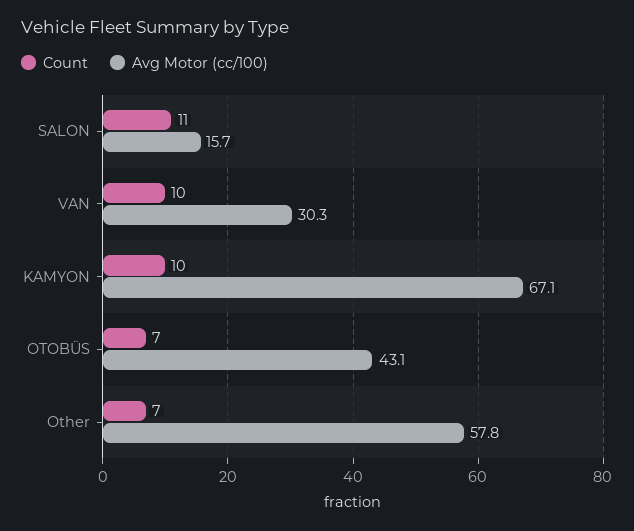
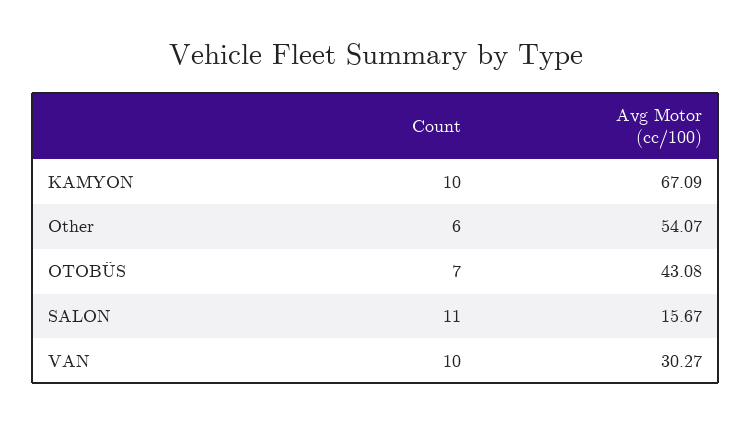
Count, Other: 7 -> 6
Avg Motor (cc/100), Other: 57.8 -> 54.07

